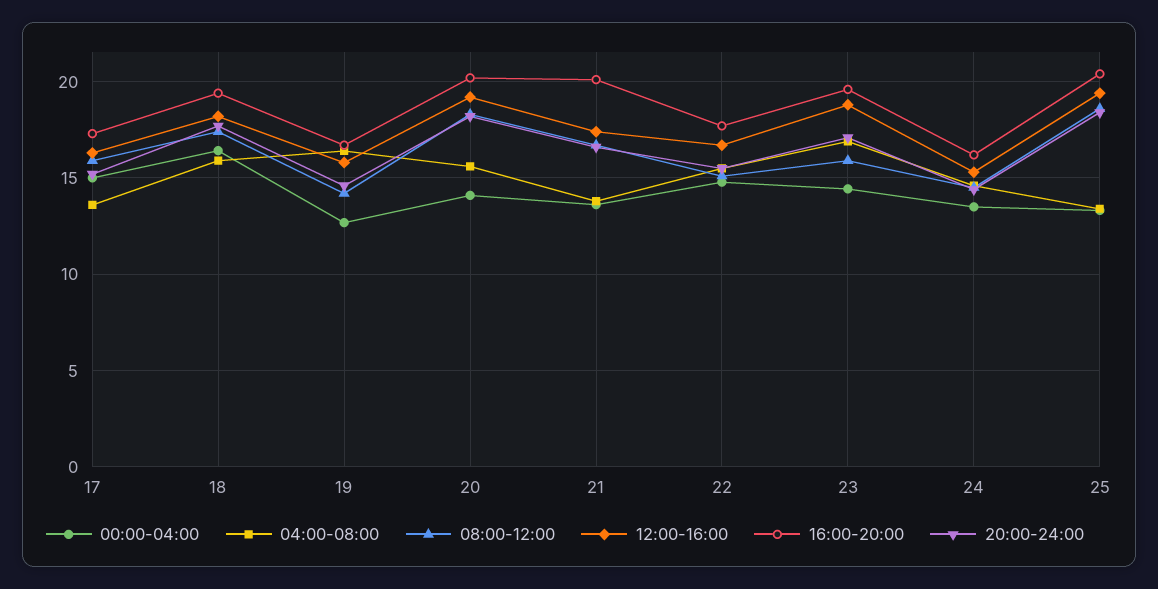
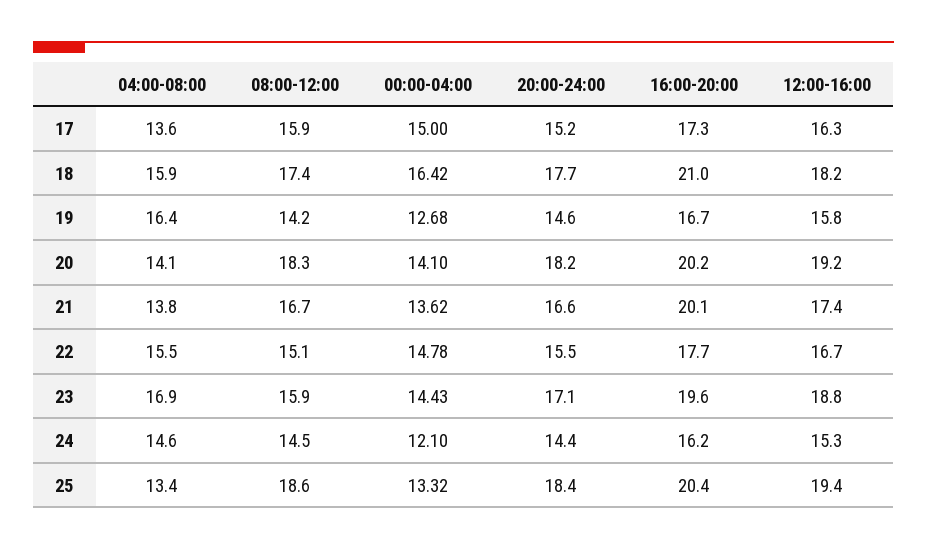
16:00-20:00, 18: 19.5 -> 21
04:00-08:00, 20: 15.5 -> 14.1
00:00-04:00, 24: 13.5 -> 12.1

